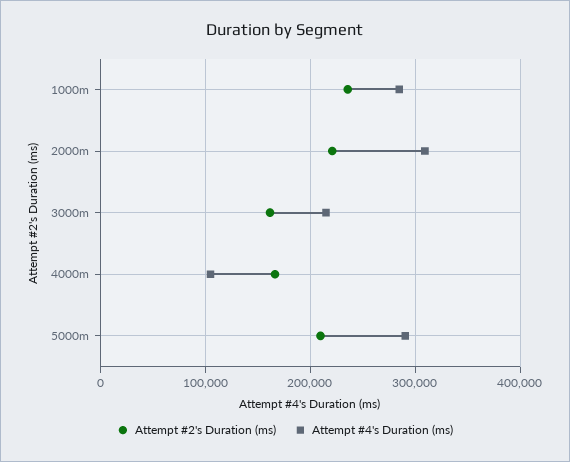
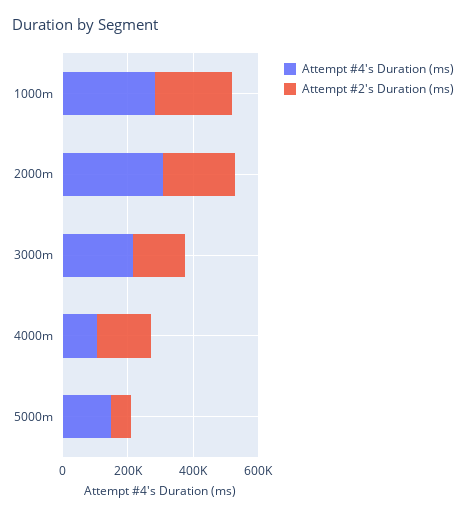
Attempt #2's Duration (ms), 5000m: 210000 -> 50000
Attempt #4's Duration (ms), 5000m: 290000 -> 150000

